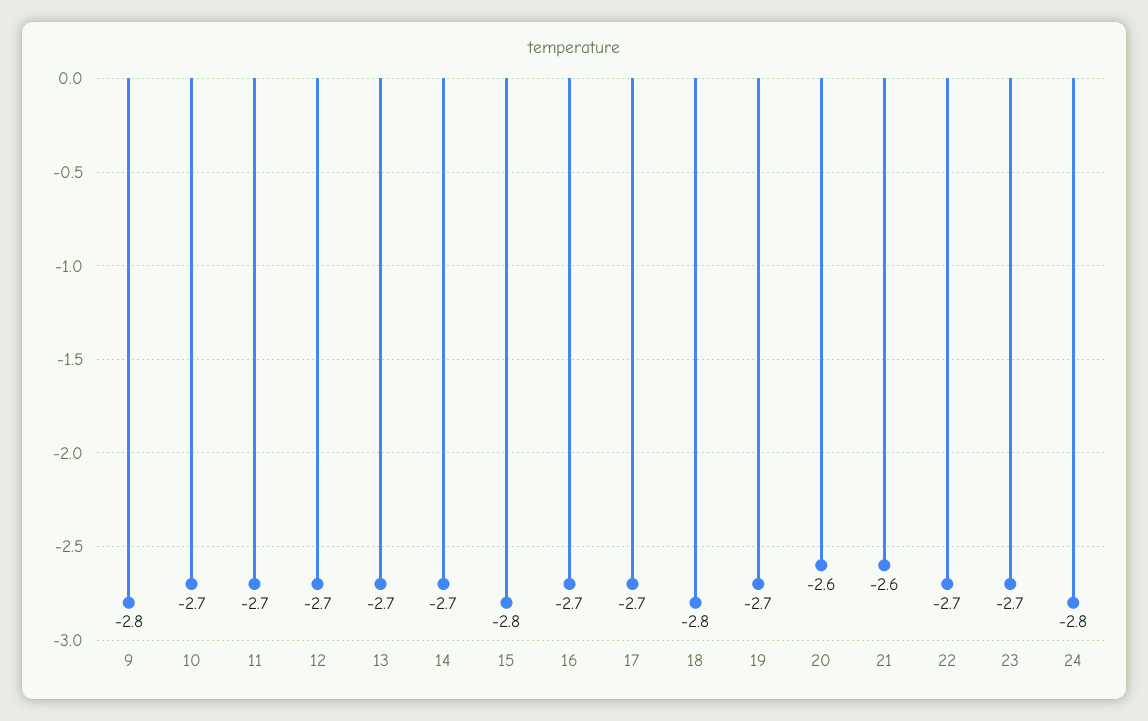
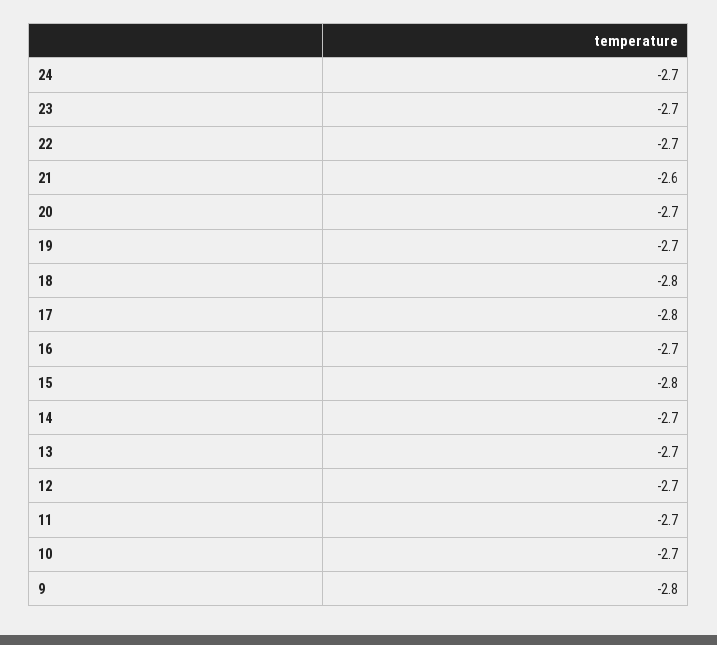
17: -2.7 -> -2.8
20: -2.6 -> -2.7
24: -2.8 -> -2.7

